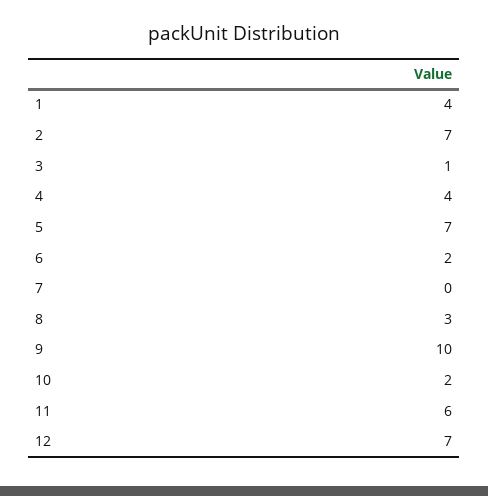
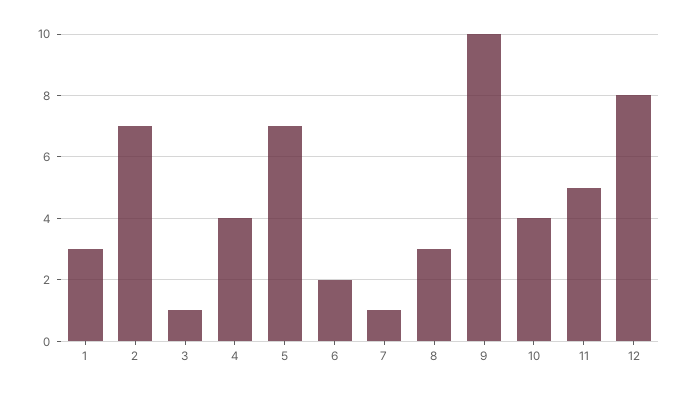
1: 4 -> 3
7: 0 -> 1
10: 2 -> 4
11: 6 -> 5
12: 7 -> 8

